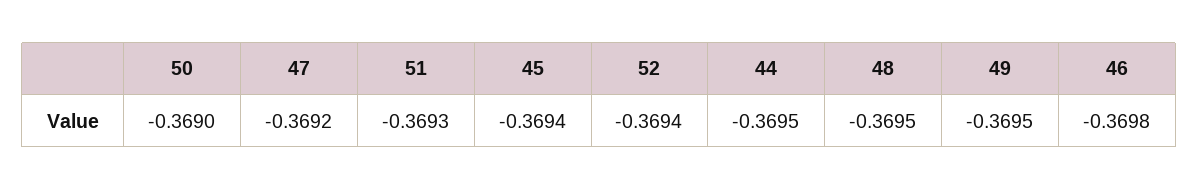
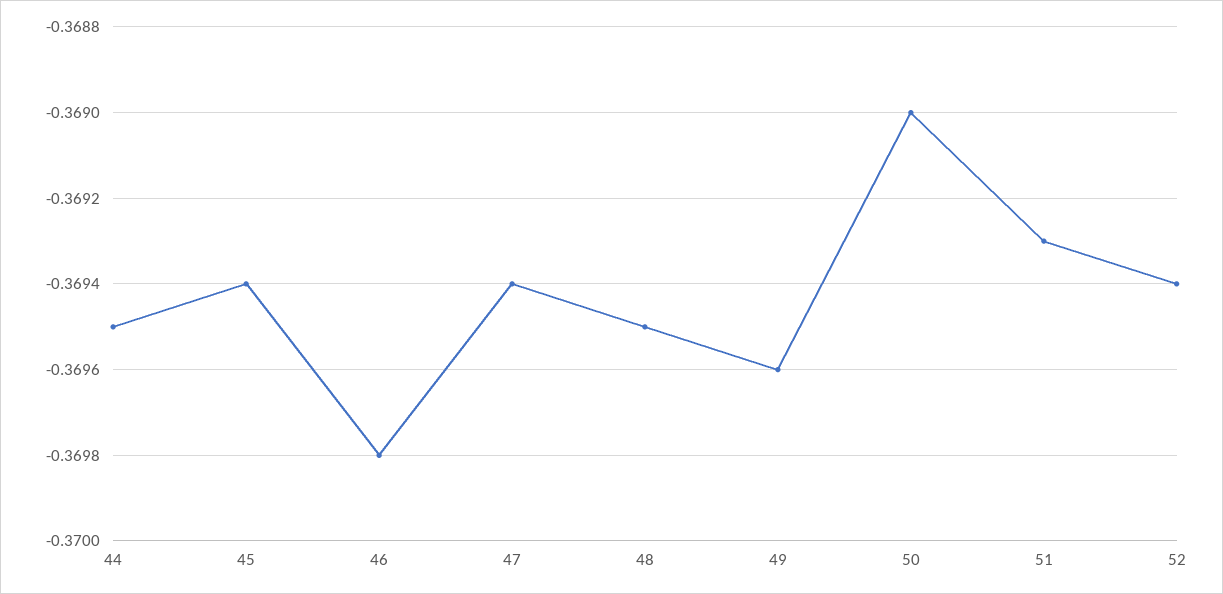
47: -0.3692 -> -0.3694
49: -0.3695 -> -0.3696

